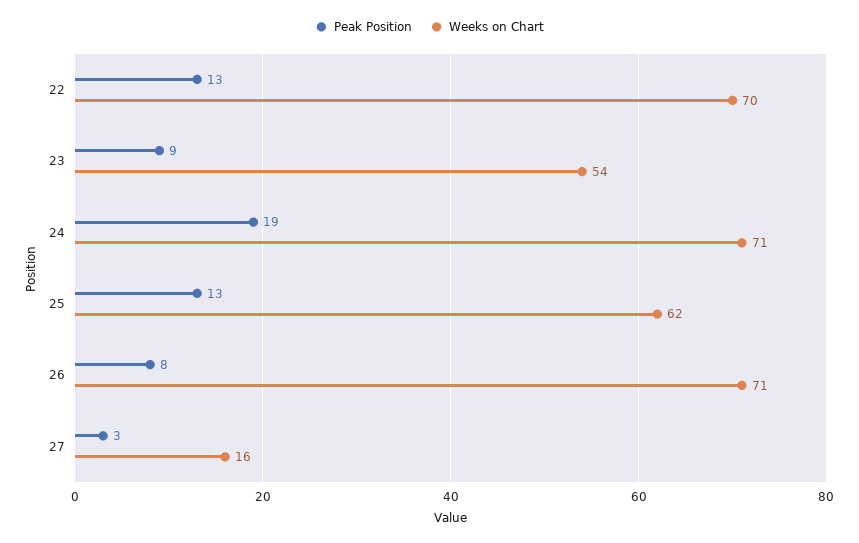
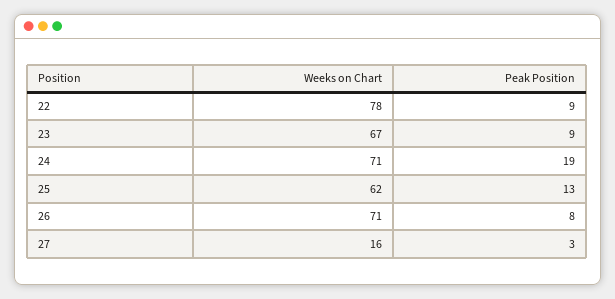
Peak Position, 22: 13 -> 9
Weeks on Chart, 22: 70 -> 78
Weeks on Chart, 23: 54 -> 67

